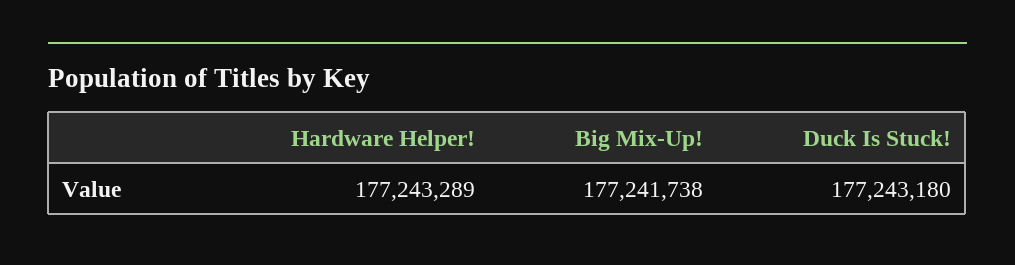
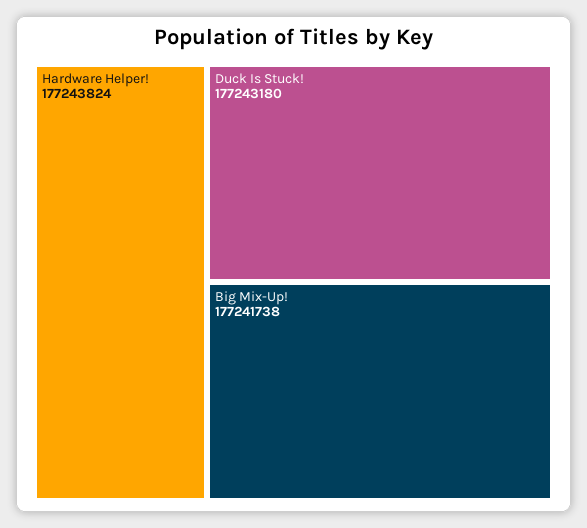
Hardware Helper!: 177243289 -> 177243824

